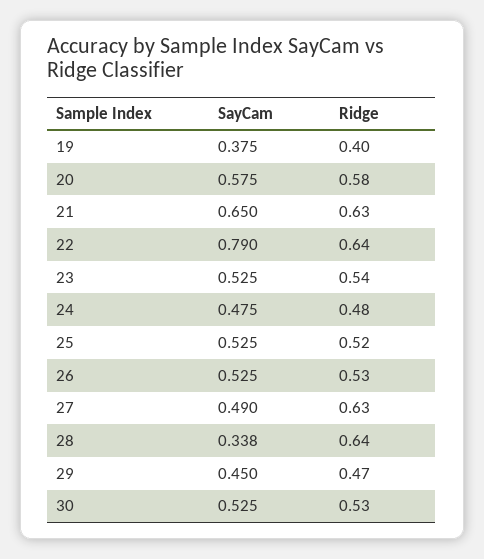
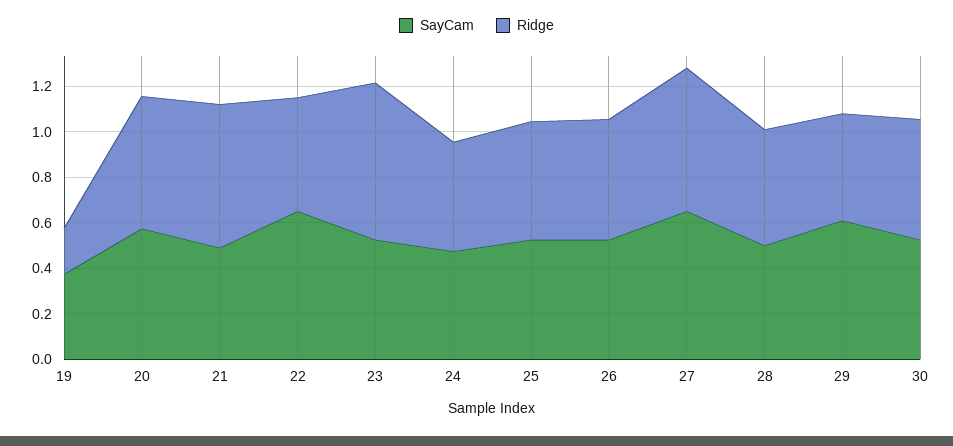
Ridge, 19: 0.4 -> 0.2
SayCam, 21: 0.65 -> 0.5
SayCam, 22: 0.79 -> 0.65
Ridge, 22: 0.64 -> 0.5
Ridge, 23: 0.54 -> 0.7
SayCam, 27: 0.49 -> 0.65
SayCam, 28: 0.338 -> 0.5
Ridge, 28: 0.64 -> 0.5
SayCam, 29: 0.45 -> 0.6

